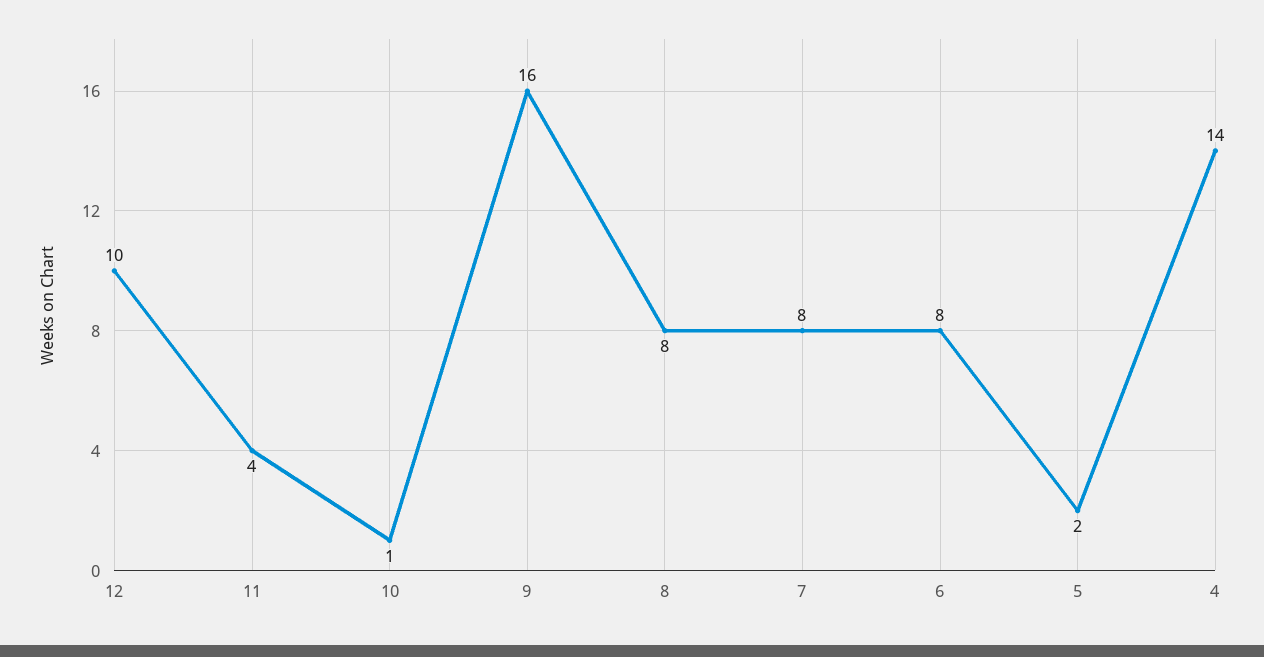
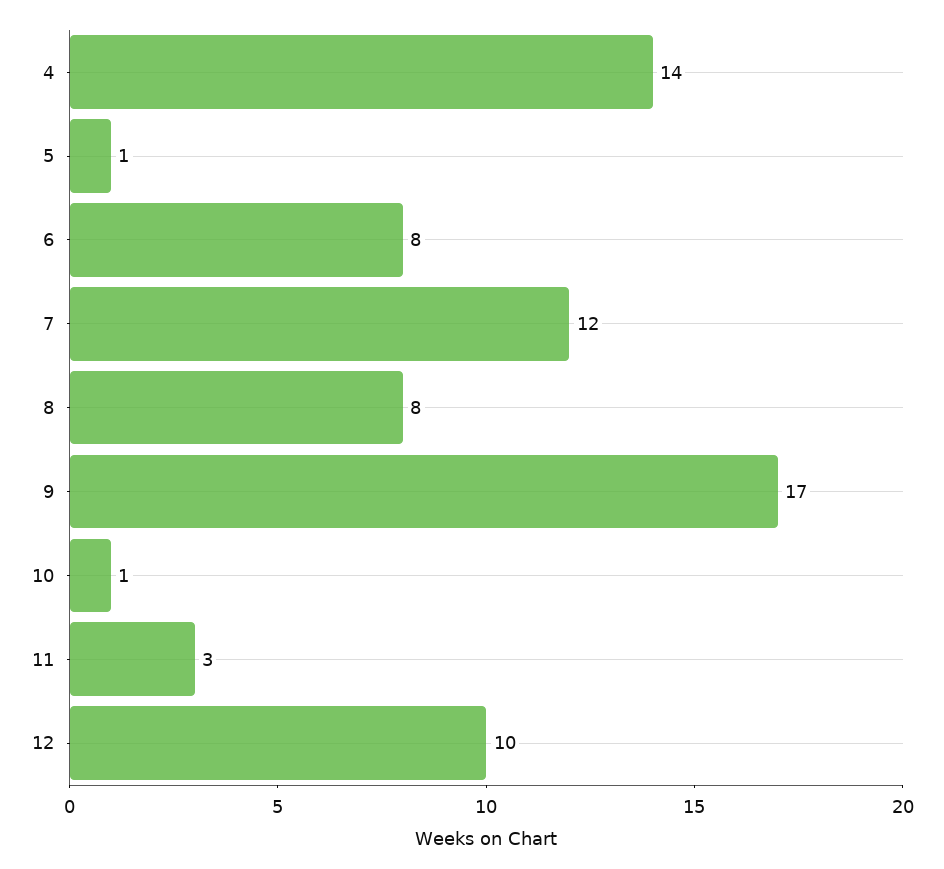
11: 4 -> 3
9: 16 -> 17
7: 8 -> 12
5: 2 -> 1

